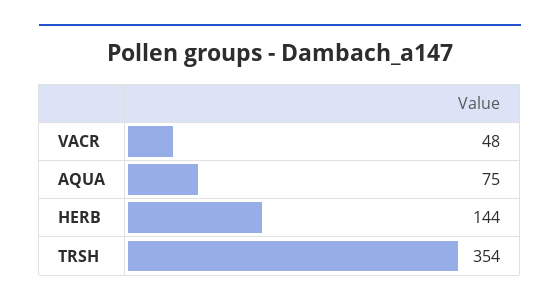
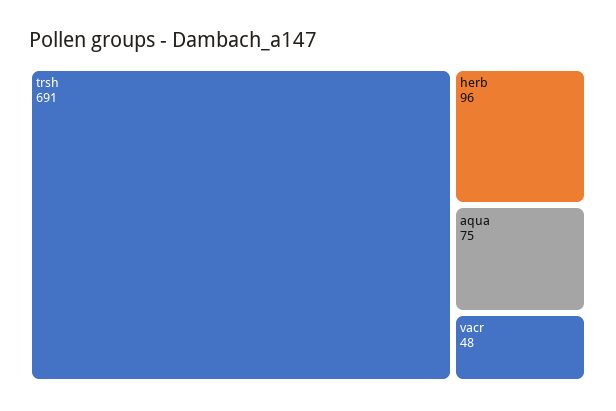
HERB: 144 -> 96
TRSH: 354 -> 691

